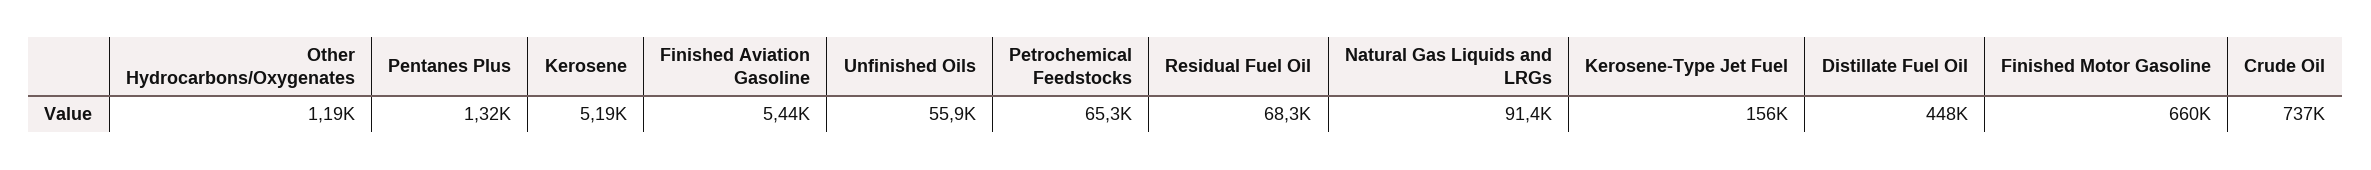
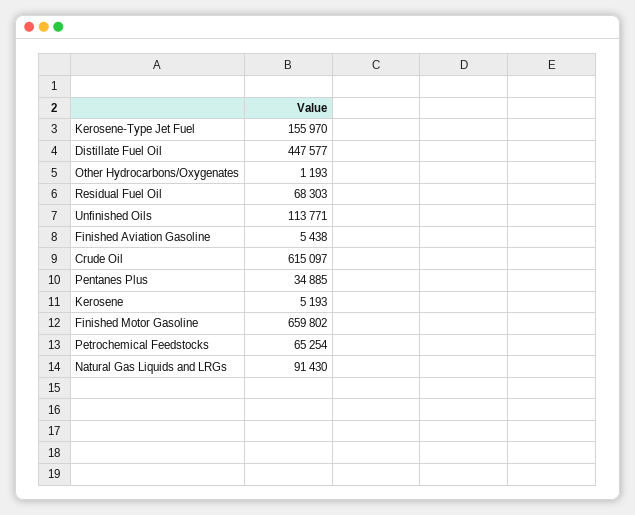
Pentanes Plus: 1320 -> 34885
Unfinished Oils: 55900 -> 113771
Crude Oil: 737000 -> 615097

